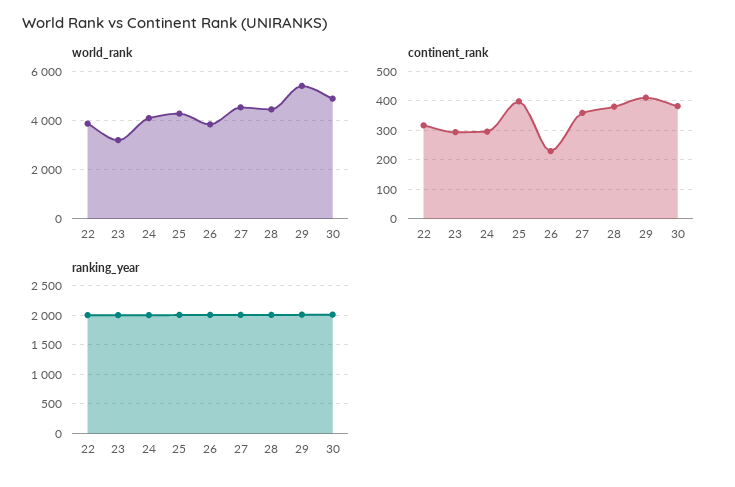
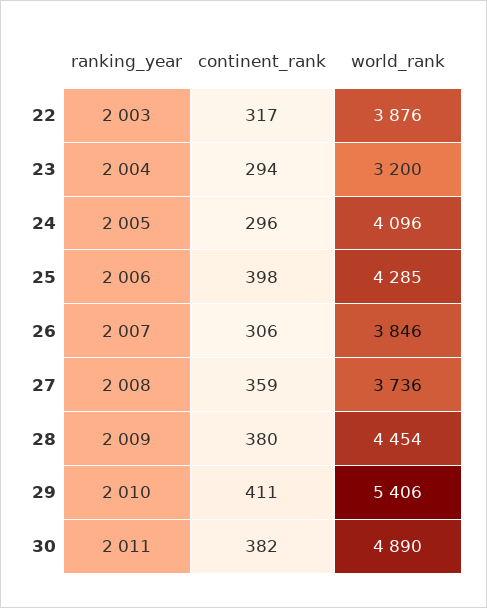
world_rank, 27: 4500 -> 3736
continent_rank, 26: 225 -> 306

